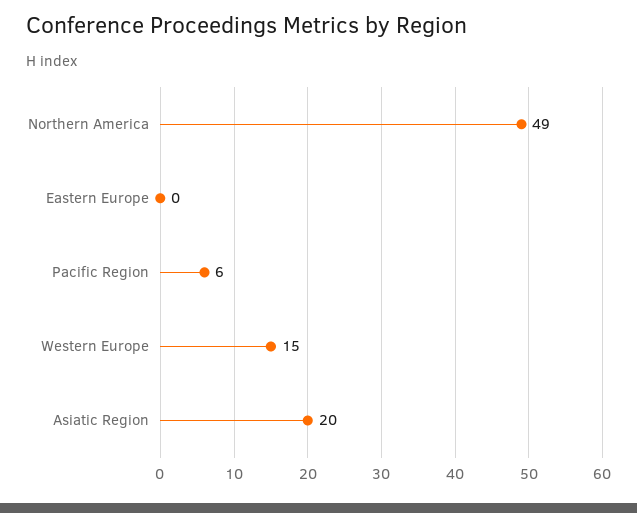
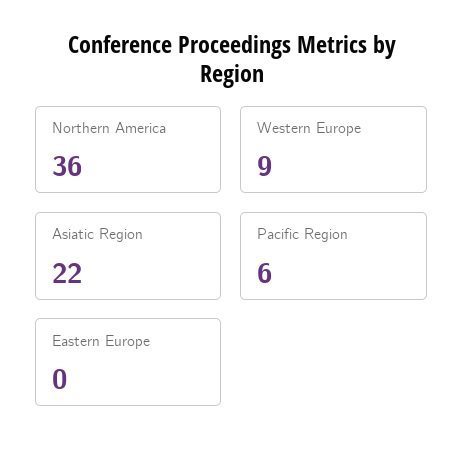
Northern America: 49 -> 36
Western Europe: 15 -> 9
Asiatic Region: 20 -> 22

